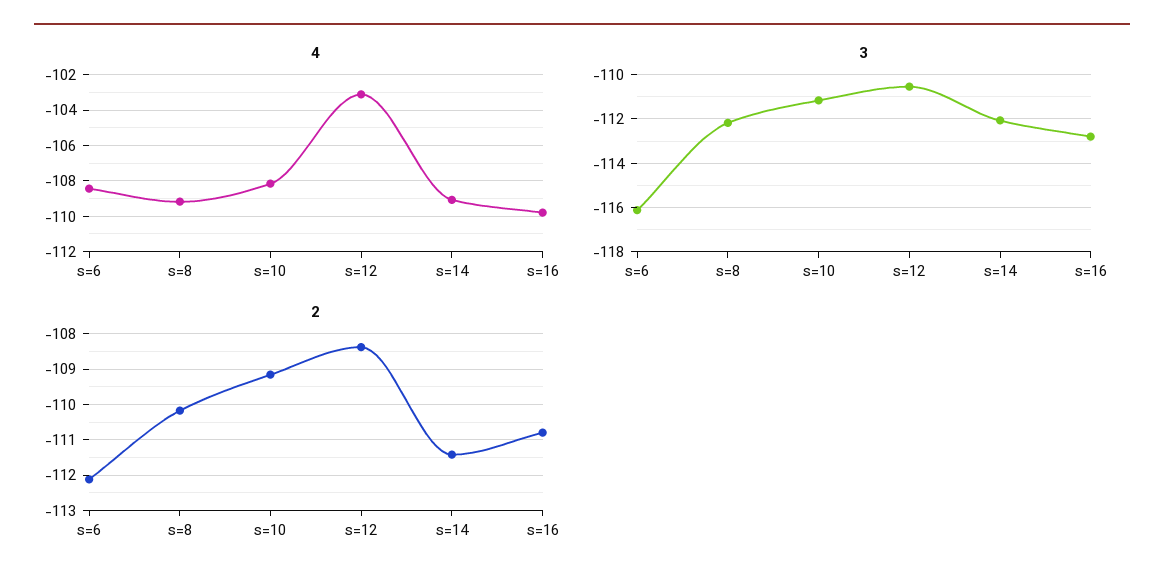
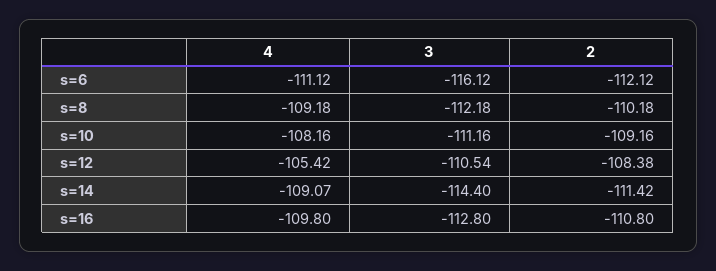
4, s=6: -108.5 -> -111.12
4, s=12: -103 -> -105.42
3, s=14: -112 -> -114.4

